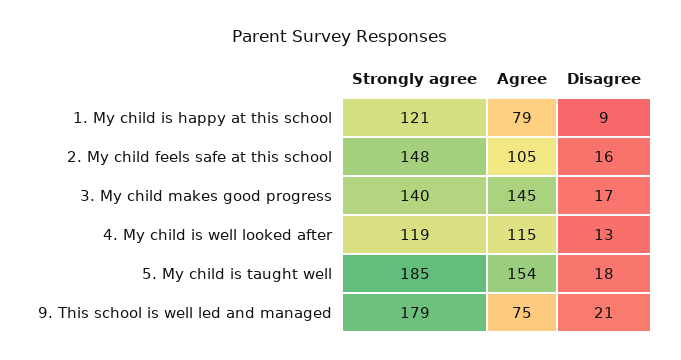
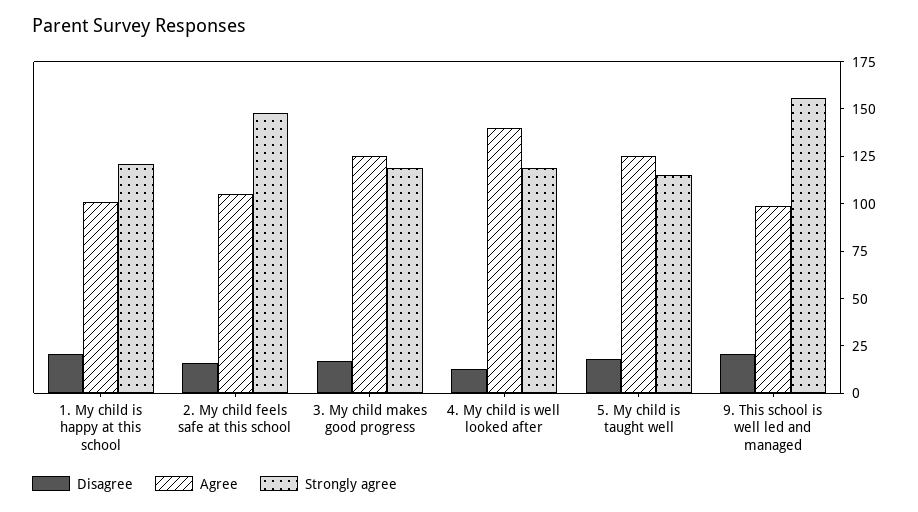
Agree, 1. My child is happy at this school: 79 -> 100
Disagree, 1. My child is happy at this school: 9 -> 20
Strongly agree, 3. My child makes good progress: 140 -> 120
Agree, 3. My child makes good progress: 145 -> 125
Agree, 4. My child is well looked after: 115 -> 140
Strongly agree, 5. My child is taught well: 185 -> 115
Agree, 5. My child is taught well: 154 -> 125
Strongly agree, 9. This school is well led and managed: 179 -> 155
Agree, 9. This school is well led and managed: 75 -> 100

